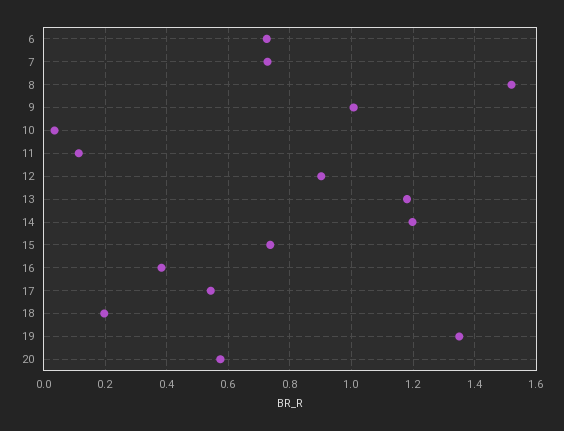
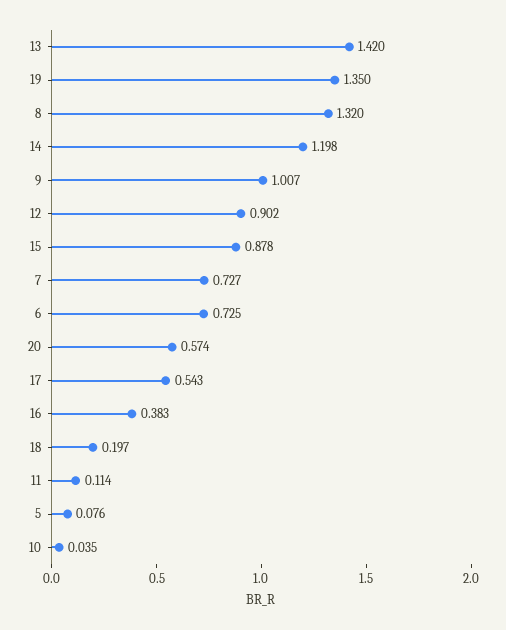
8: 1.52 -> 1.32
13: 1.18 -> 1.42
15: 0.74 -> 0.878
5: none -> 0.076

